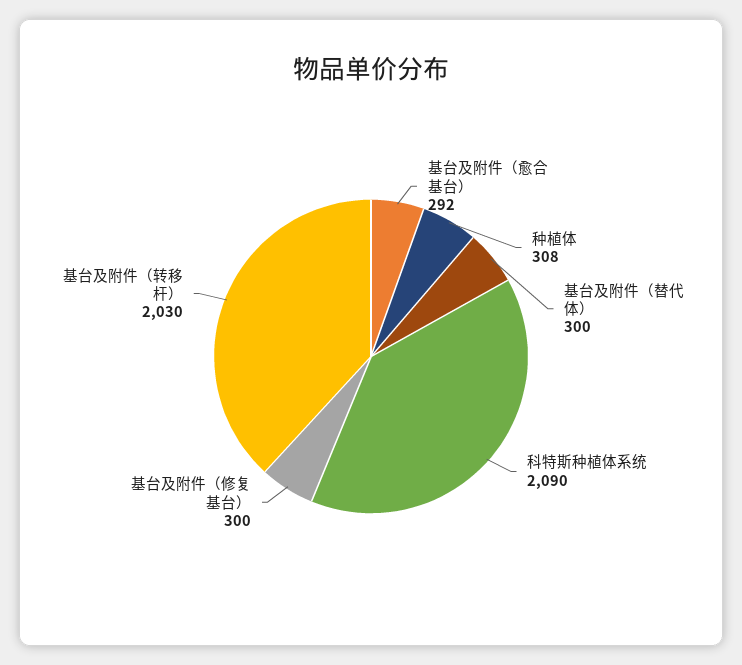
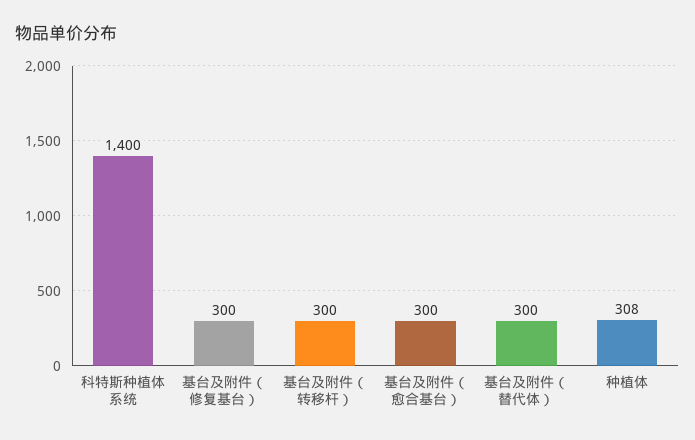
基台及附件（愈合基台）: 292 -> 300
科特斯种植体系统: 2090 -> 1400
基台及附件（转移杆）: 2030 -> 300

